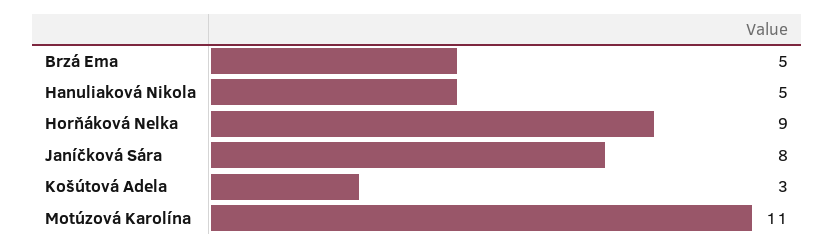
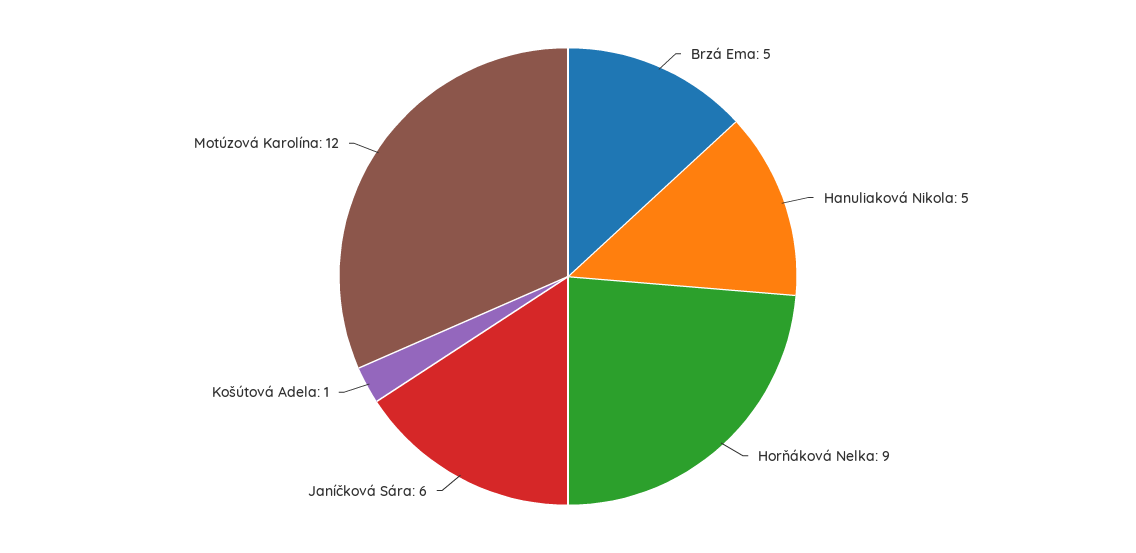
Janíčková Sára: 8 -> 6
Košútová Adela: 3 -> 1
Motúzová Karolína: 11 -> 12

